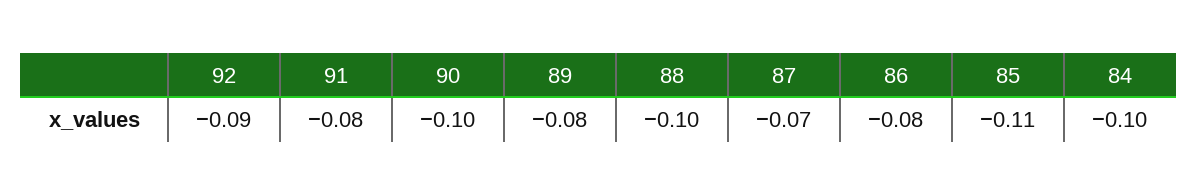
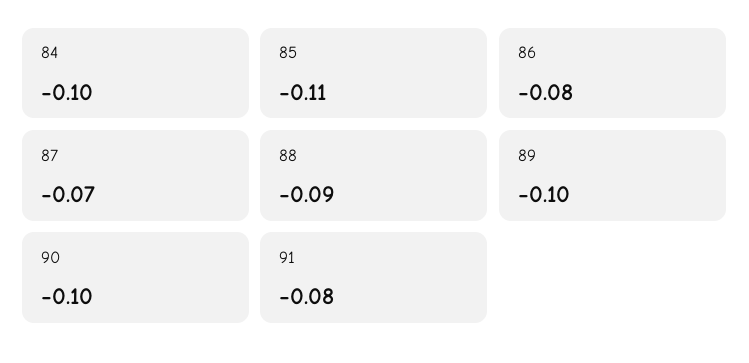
92: -0.09 -> none
89: -0.08 -> -0.1
88: -0.1 -> -0.09

